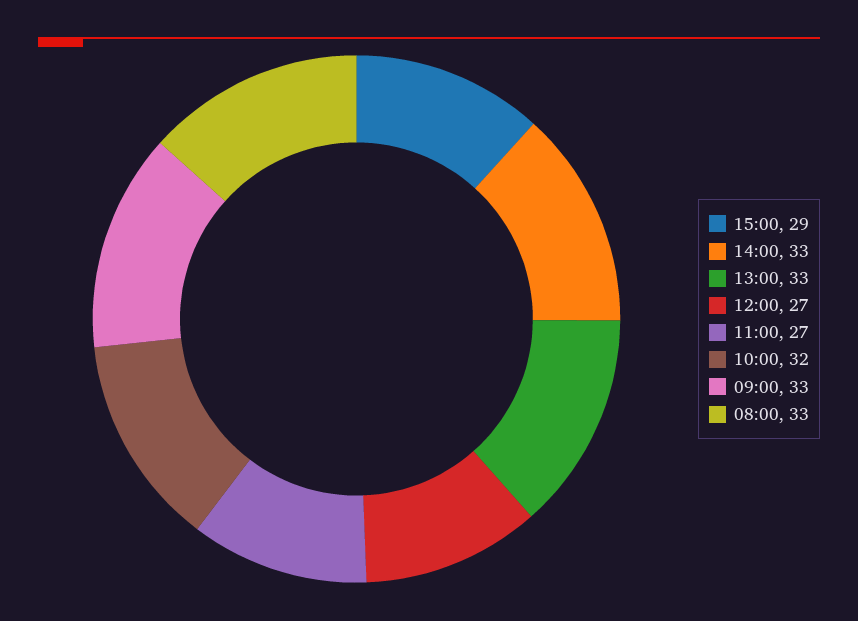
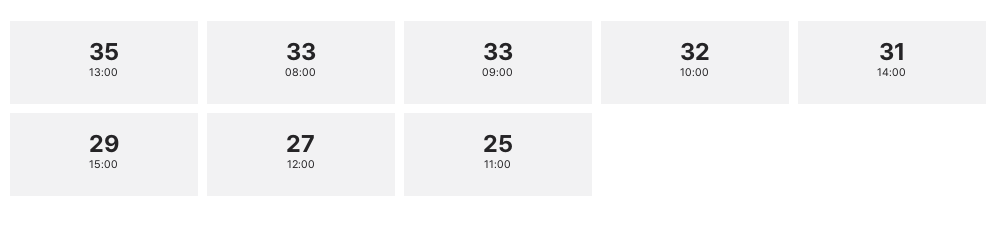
14:00: 33 -> 31
13:00: 33 -> 35
11:00: 27 -> 25

